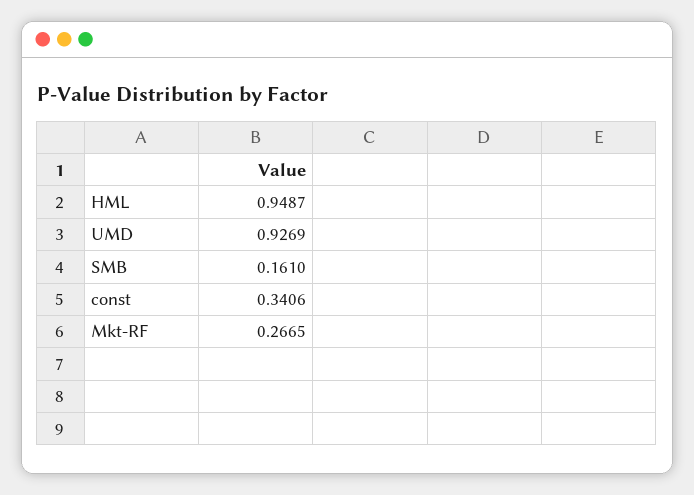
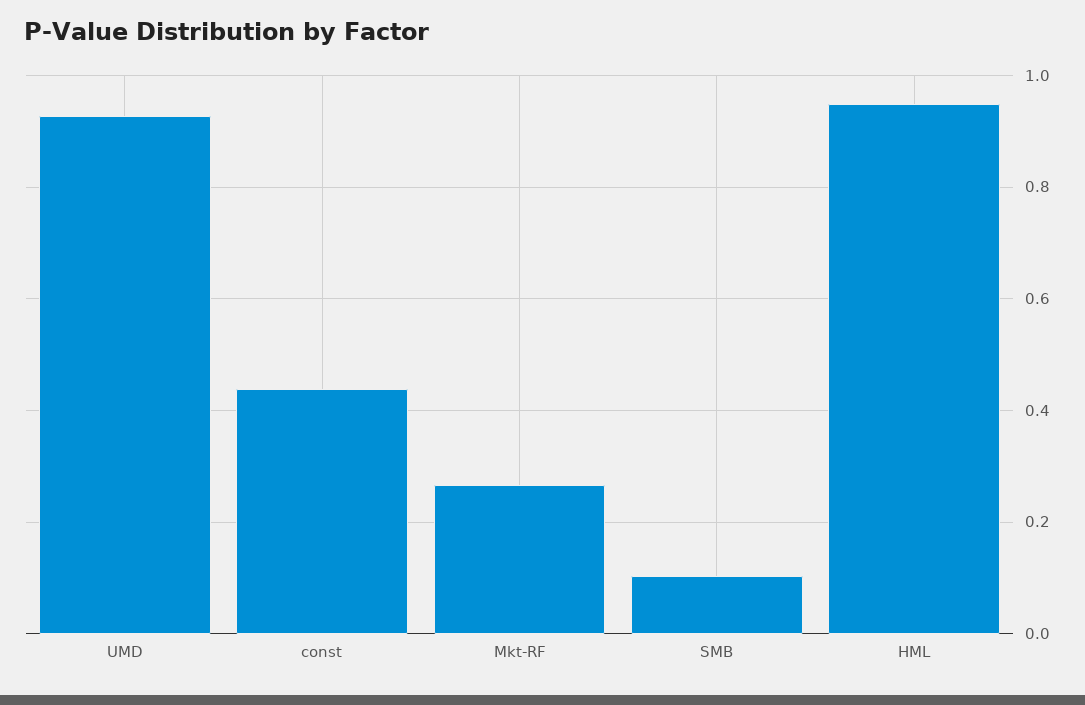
SMB: 0.161 -> 0.1
const: 0.3406 -> 0.44

